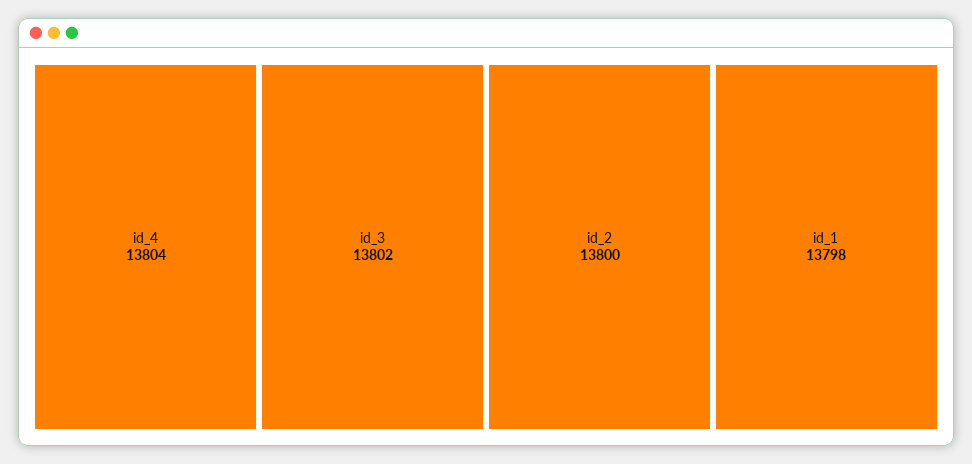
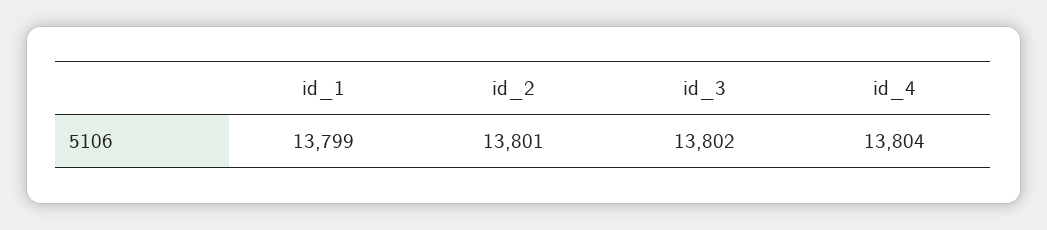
id_2: 13800 -> 13801
id_1: 13798 -> 13799

